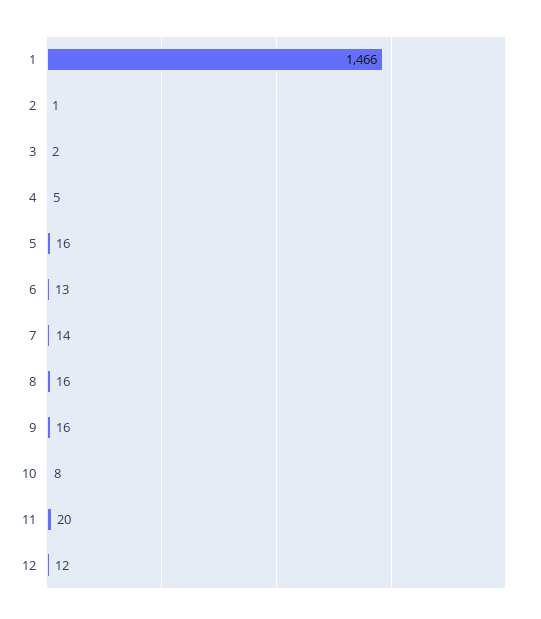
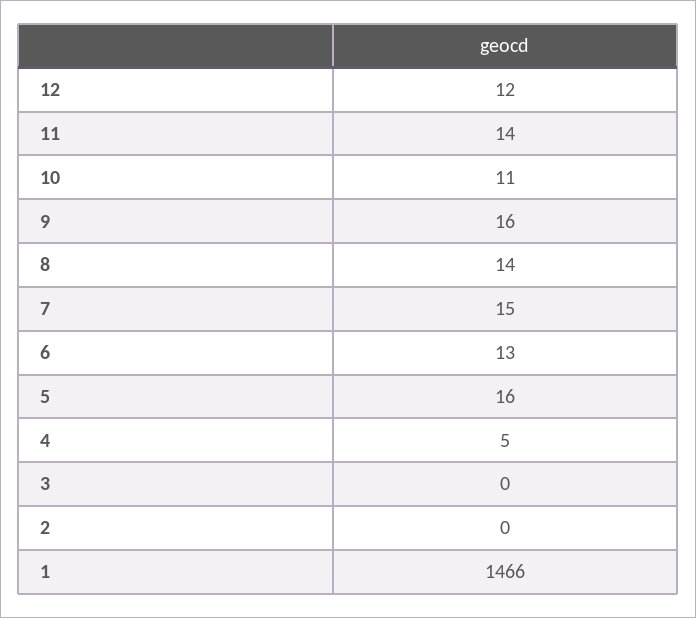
2: 1 -> 0
3: 2 -> 0
7: 14 -> 15
8: 16 -> 14
10: 8 -> 11
11: 20 -> 14

